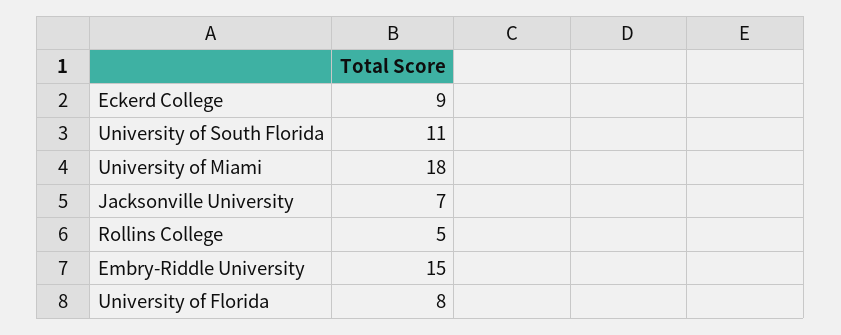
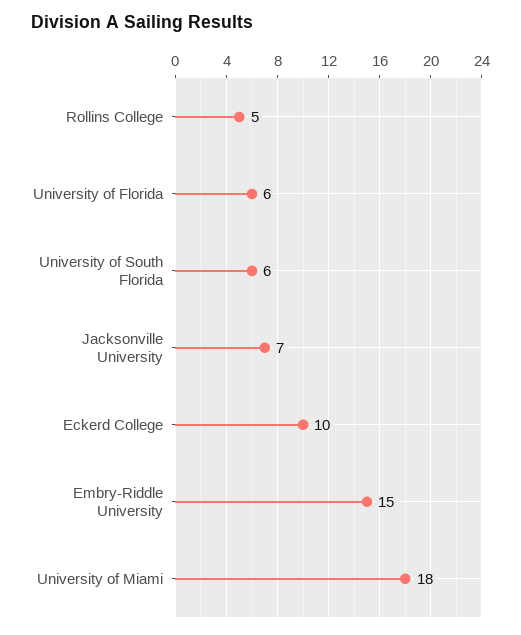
Eckerd College: 9 -> 10
University of South Florida: 11 -> 6
University of Florida: 8 -> 6

